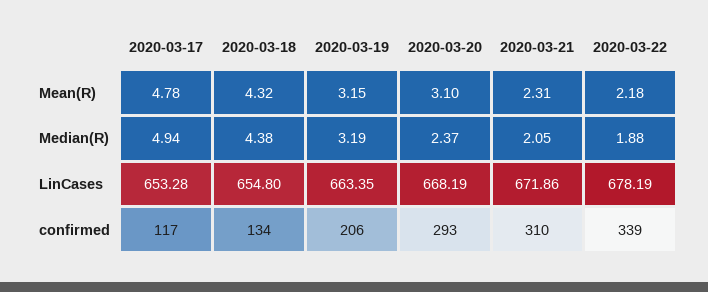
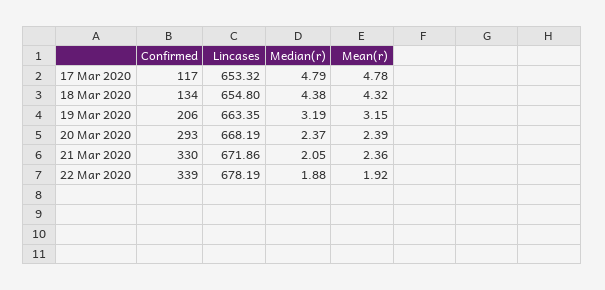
2020-03-20, Mean(R): 3.1 -> 2.39
2020-03-21, Mean(R): 2.31 -> 2.36
2020-03-22, Mean(R): 2.18 -> 1.92
2020-03-17, Median(R): 4.94 -> 4.79
2020-03-17, LinCases: 653.28 -> 653.32
2020-03-21, confirmed: 310 -> 330

